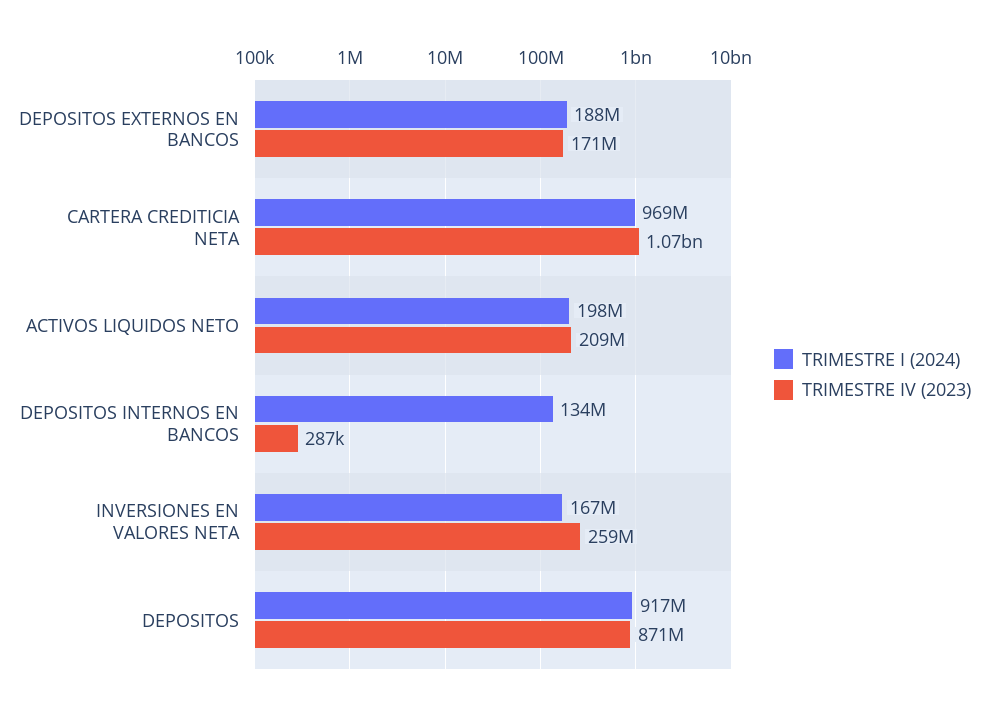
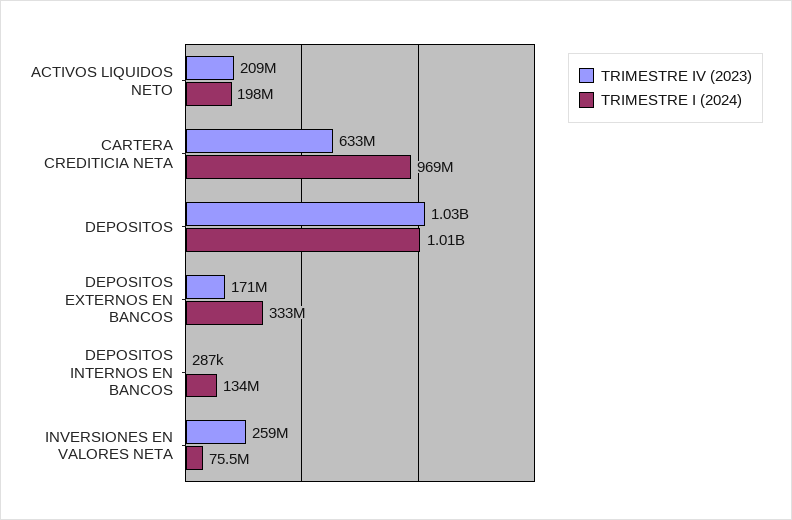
TRIMESTRE I (2024), DEPOSITOS EXTERNOS EN BANCOS: 188000000 -> 333000000
TRIMESTRE IV (2023), CARTERA CREDITICIA NETA: 1070000000 -> 633000000
TRIMESTRE I (2024), INVERSIONES EN VALORES NETA: 167000000 -> 75500000
TRIMESTRE I (2024), DEPOSITOS: 917000000 -> 1010000000
TRIMESTRE IV (2023), DEPOSITOS: 871000000 -> 1030000000

